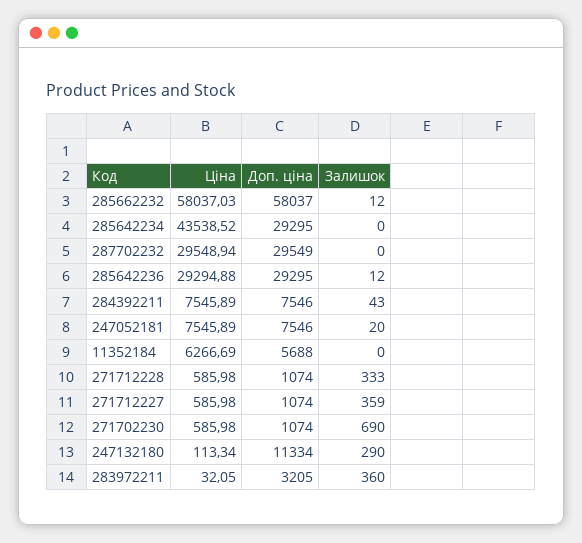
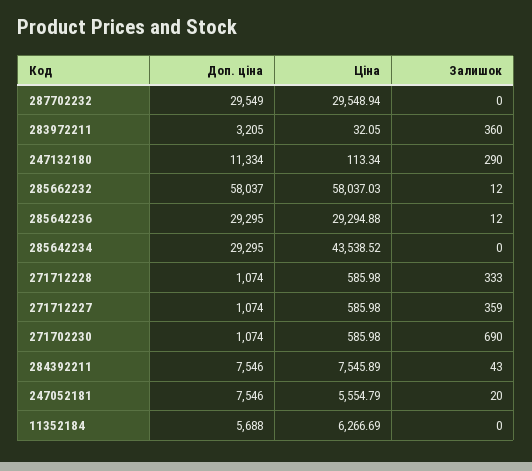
Ціна, 247052181: 7545.89 -> 5554.79

